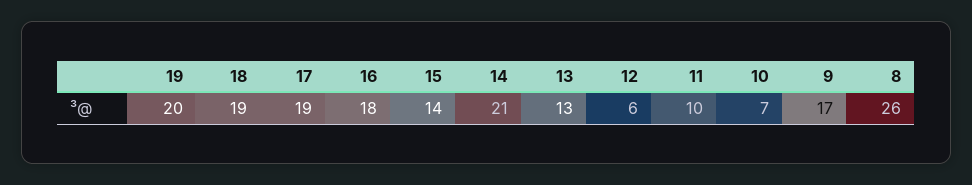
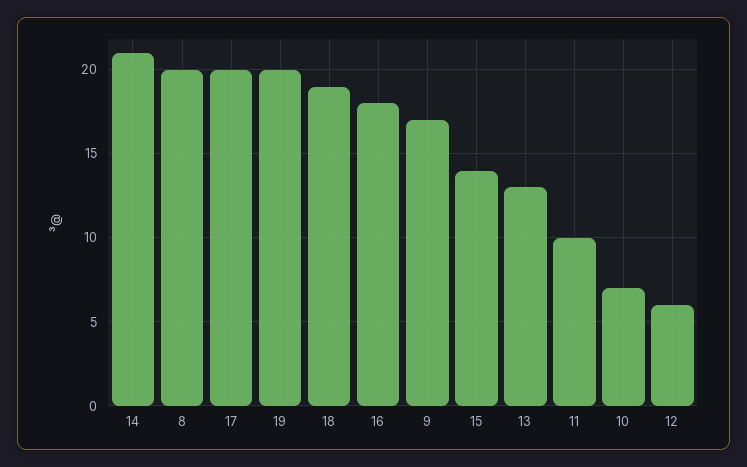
17: 19 -> 20
8: 26 -> 20

